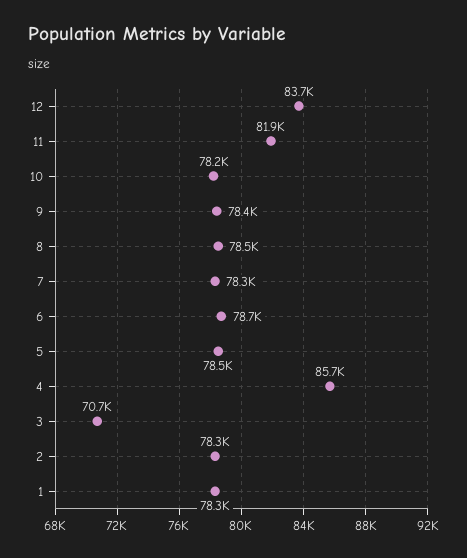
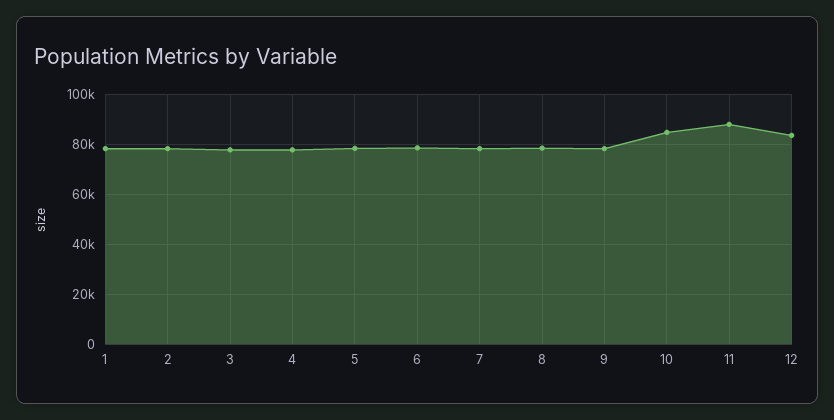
11: 81900 -> 87500
10: 78200 -> 85000
4: 85700 -> 77500
3: 70700 -> 77500

